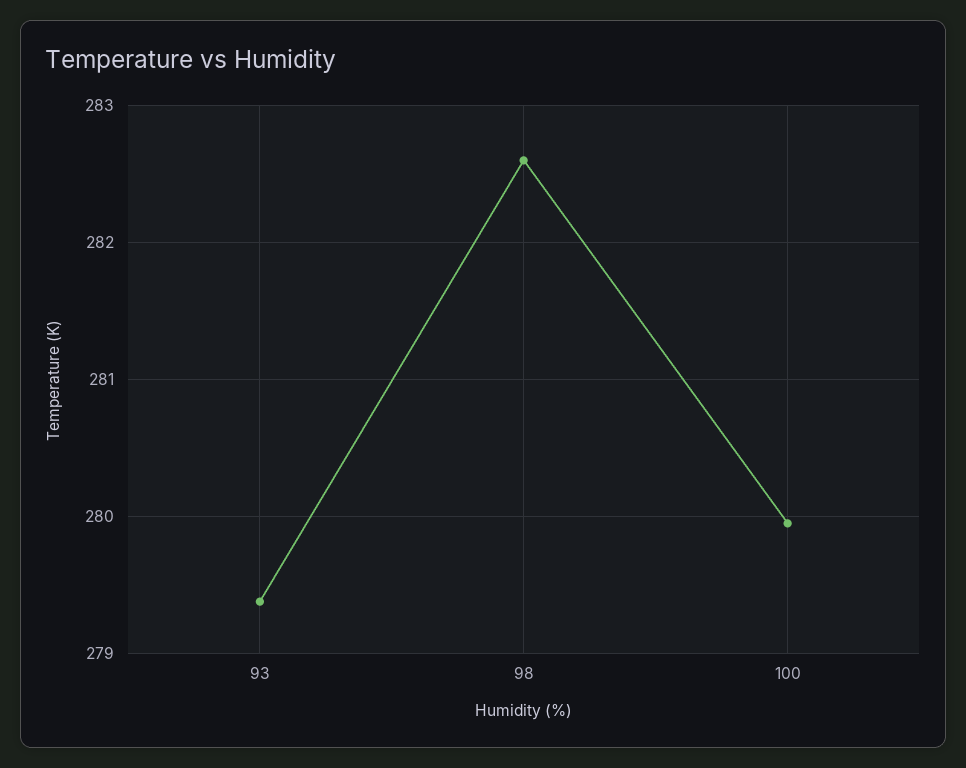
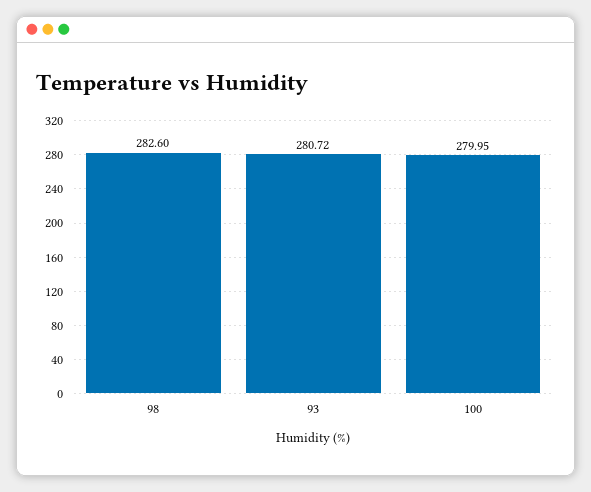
93: 279.4 -> 280.72

